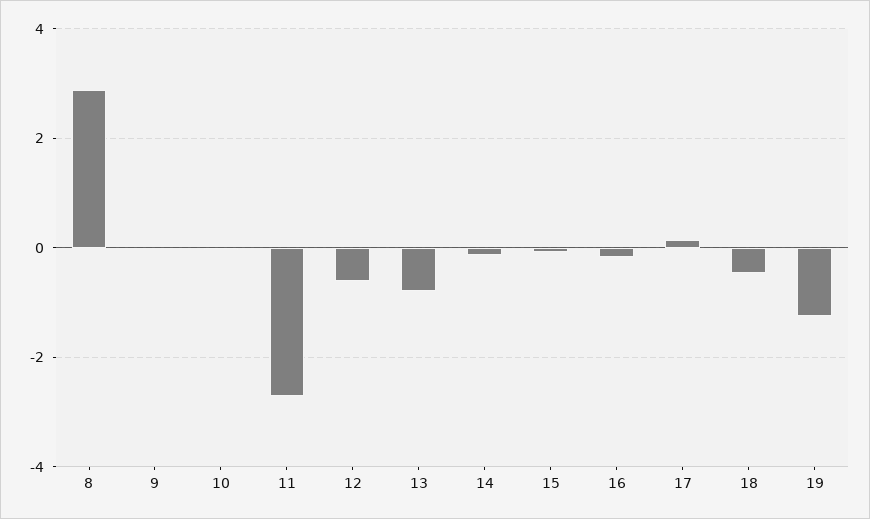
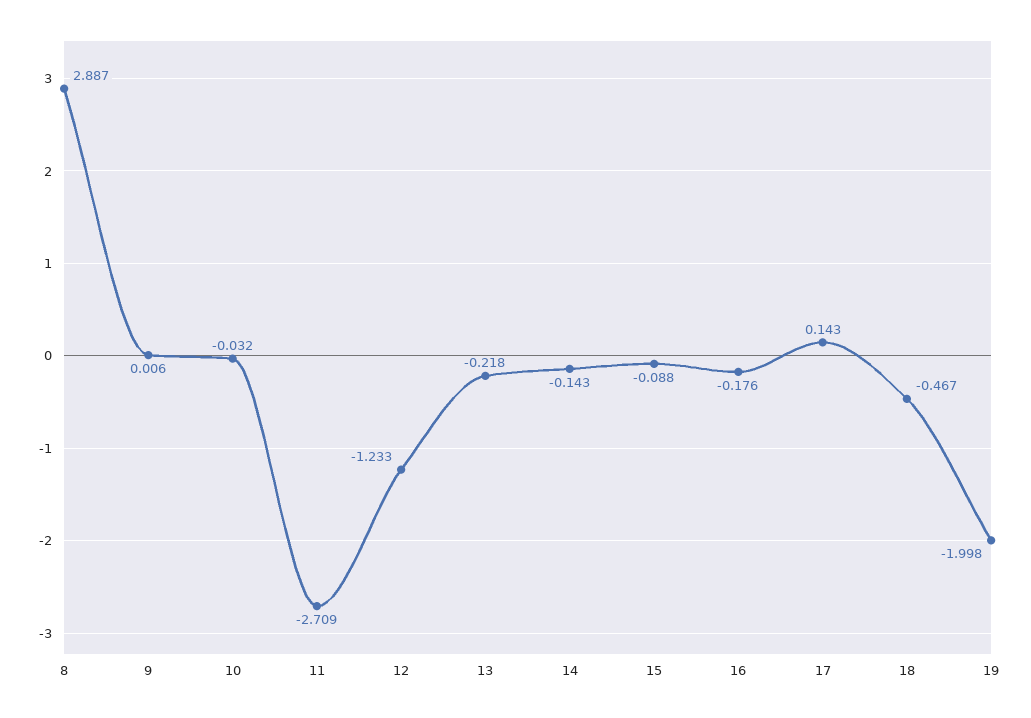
12: -0.6 -> -1.233
13: -0.8 -> -0.218
19: -1.2 -> -1.998

